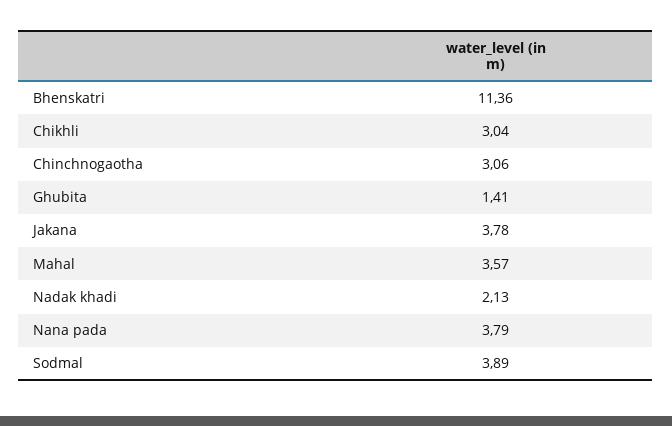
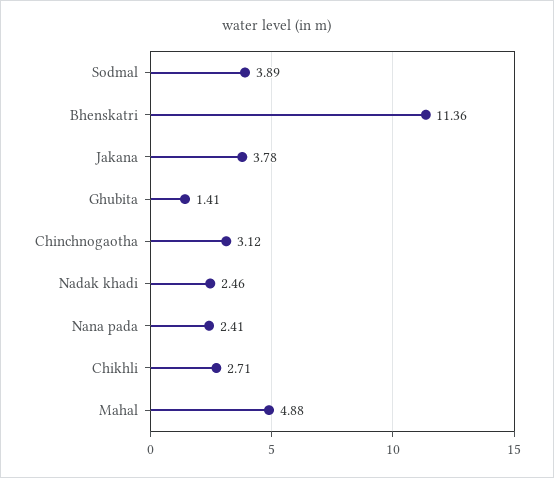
Chikhli: 3.04 -> 2.71
Chinchnogaotha: 3.06 -> 3.12
Mahal: 3.57 -> 4.88
Nadak khadi: 2.13 -> 2.46
Nana pada: 3.79 -> 2.41

